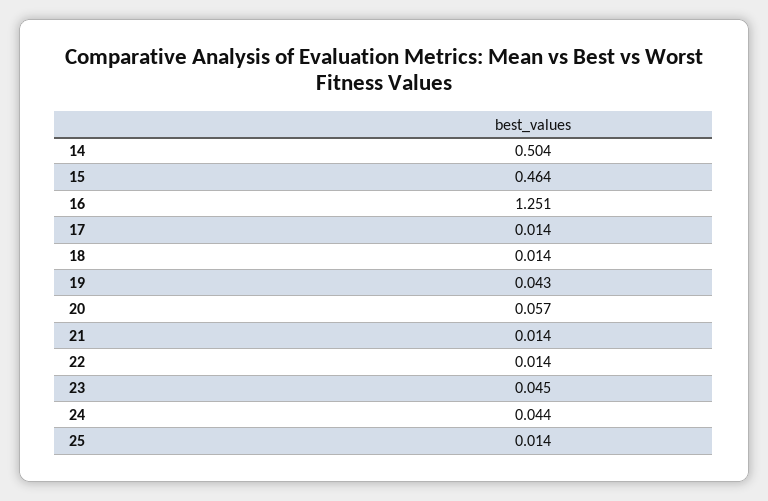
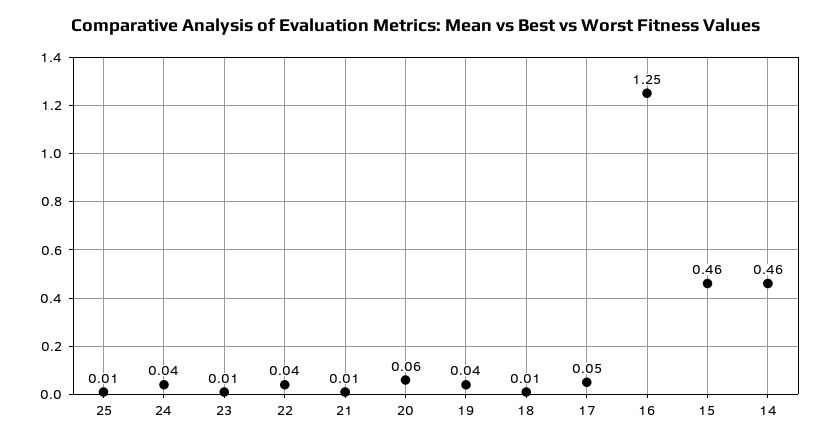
14: 0.504 -> 0.46
17: 0.014 -> 0.05
22: 0.014 -> 0.04
23: 0.045 -> 0.01

